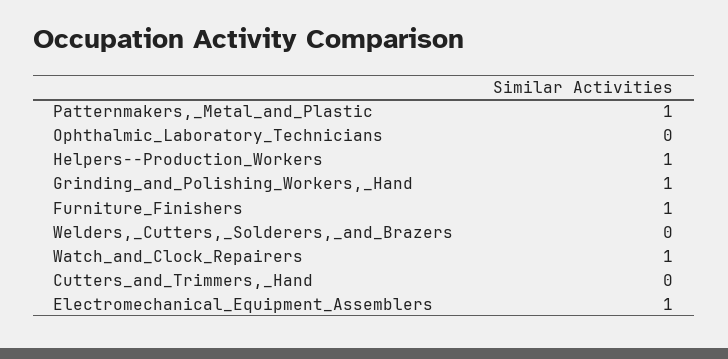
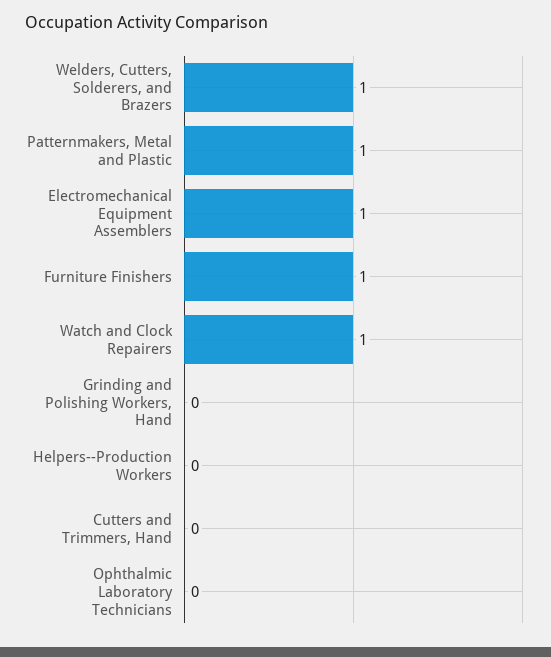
Helpers--Production_Workers: 1 -> 0
Grinding_and_Polishing_Workers,_Hand: 1 -> 0
Welders,_Cutters,_Solderers,_and_Brazers: 0 -> 1

